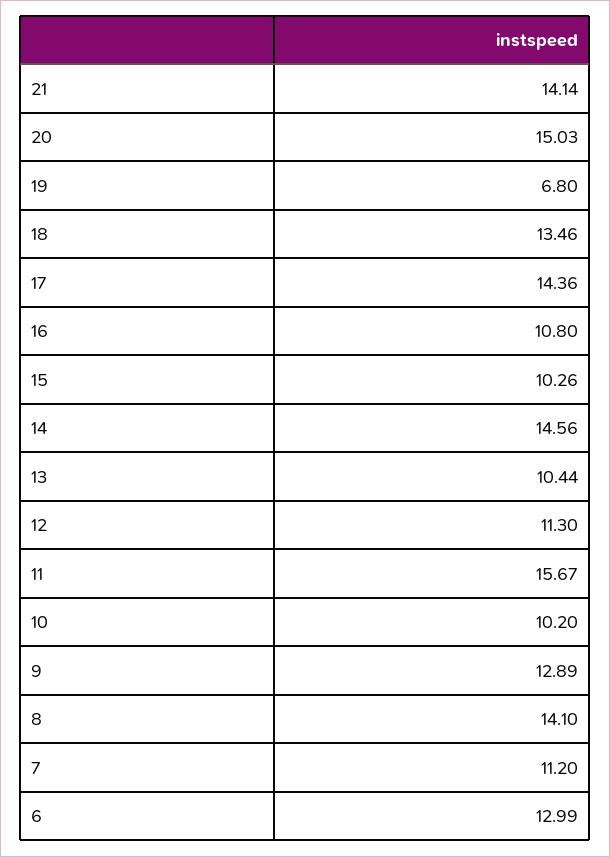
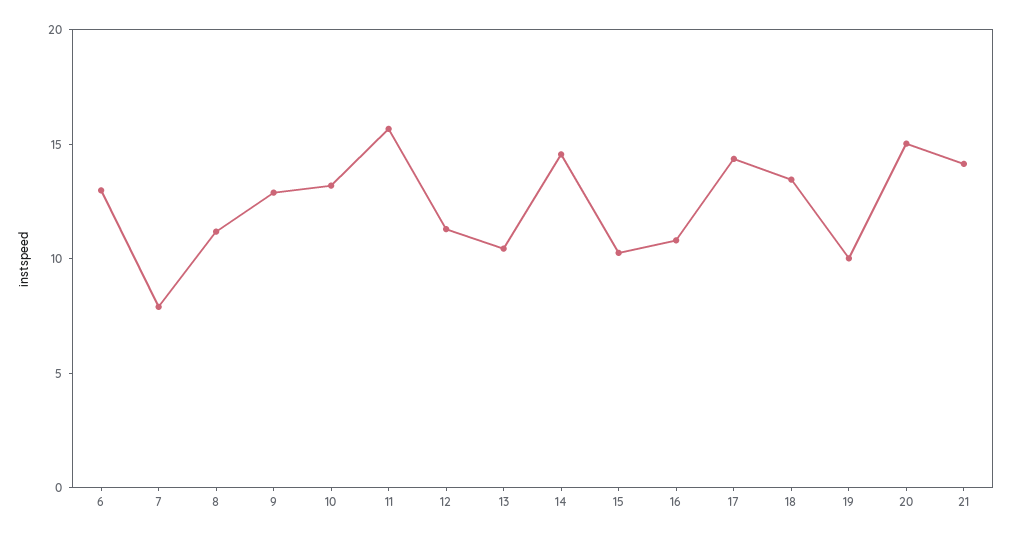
19: 6.8 -> 10
10: 10.2 -> 13
8: 14.1 -> 11
7: 11.2 -> 8

